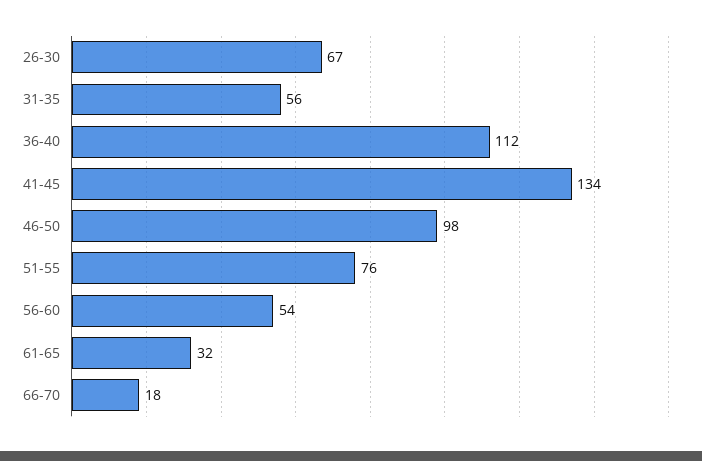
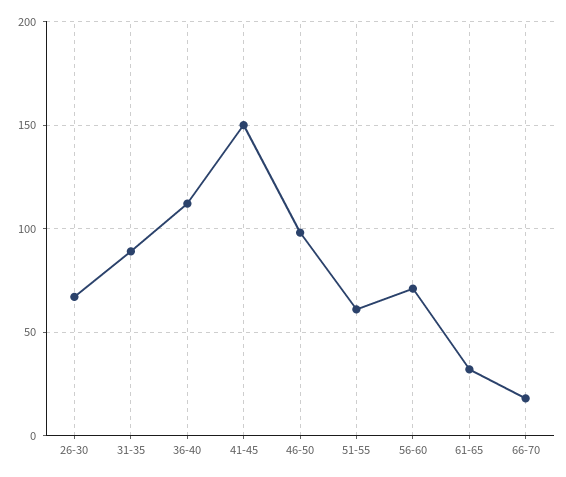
31-35: 56 -> 90
41-45: 134 -> 150
51-55: 76 -> 60
56-60: 54 -> 70

